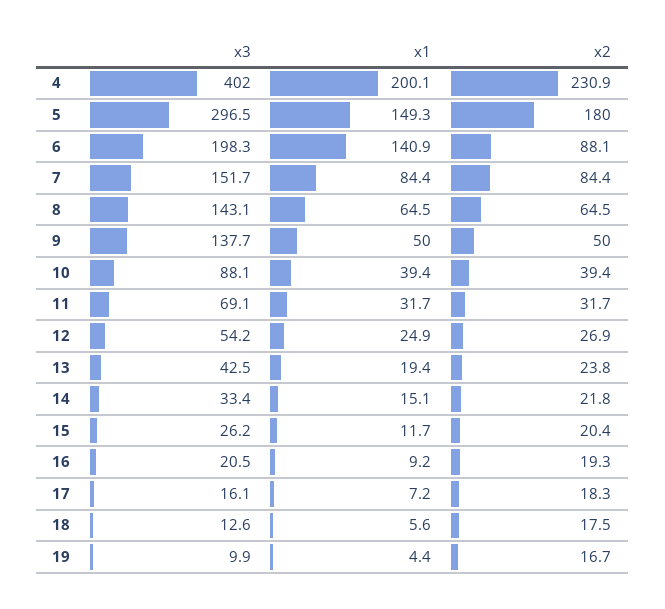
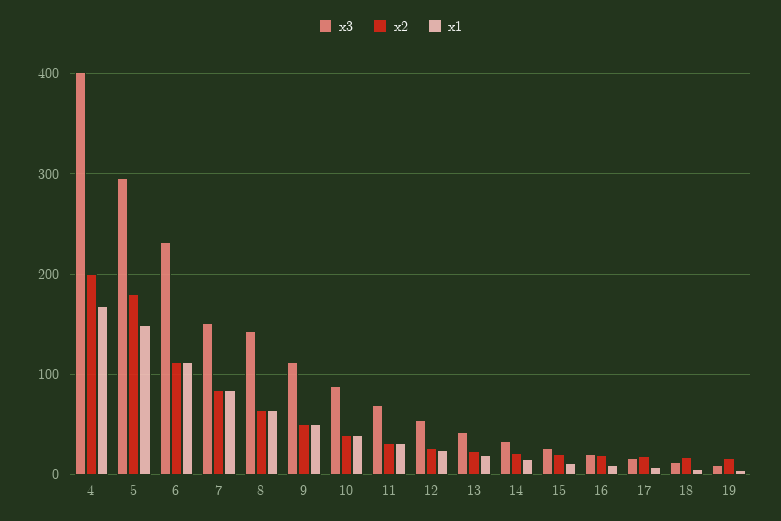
x1, 4: 200.1 -> 170
x2, 4: 230.9 -> 200
x3, 6: 198.3 -> 230
x1, 6: 140.9 -> 110
x2, 6: 88.1 -> 110
x3, 9: 137.7 -> 110

